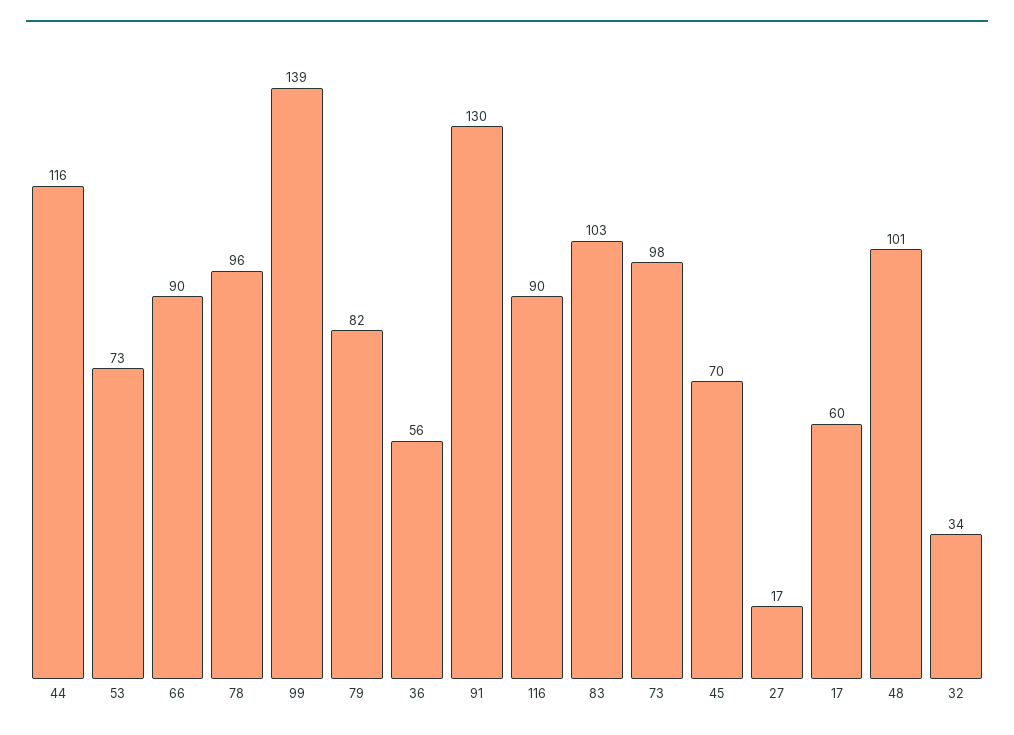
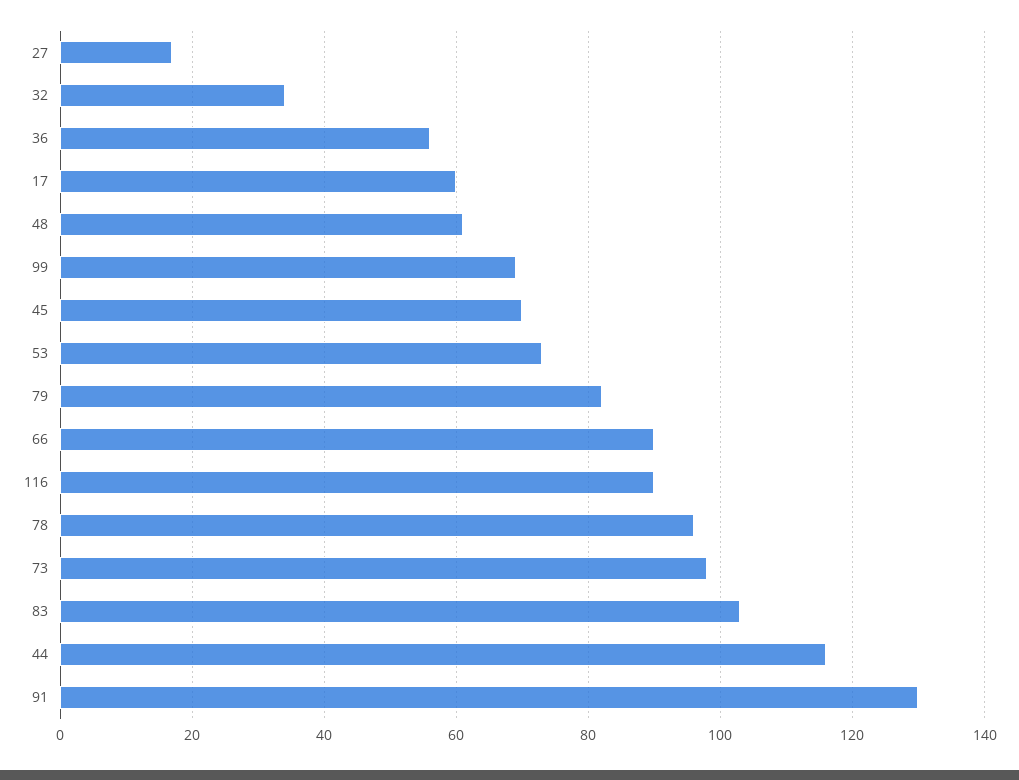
99: 139 -> 70
48: 101 -> 60

